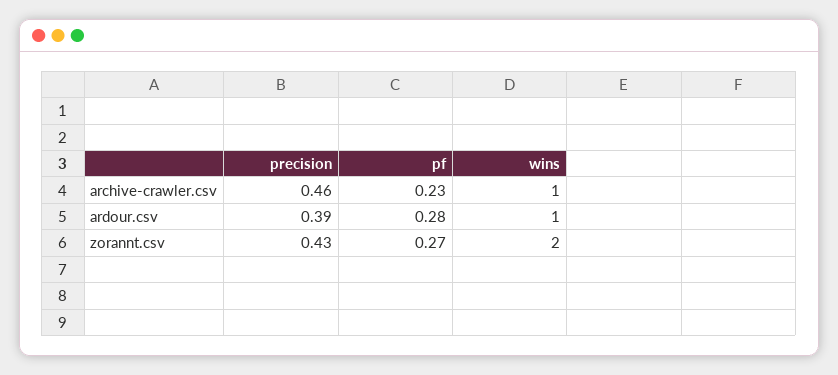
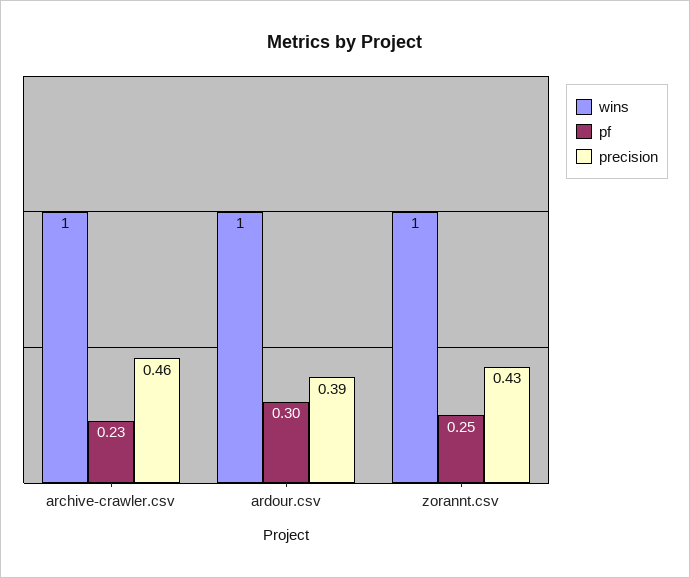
pf, ardour.csv: 0.28 -> 0.3
pf, zorannt.csv: 0.27 -> 0.25
wins, zorannt.csv: 2 -> 1

